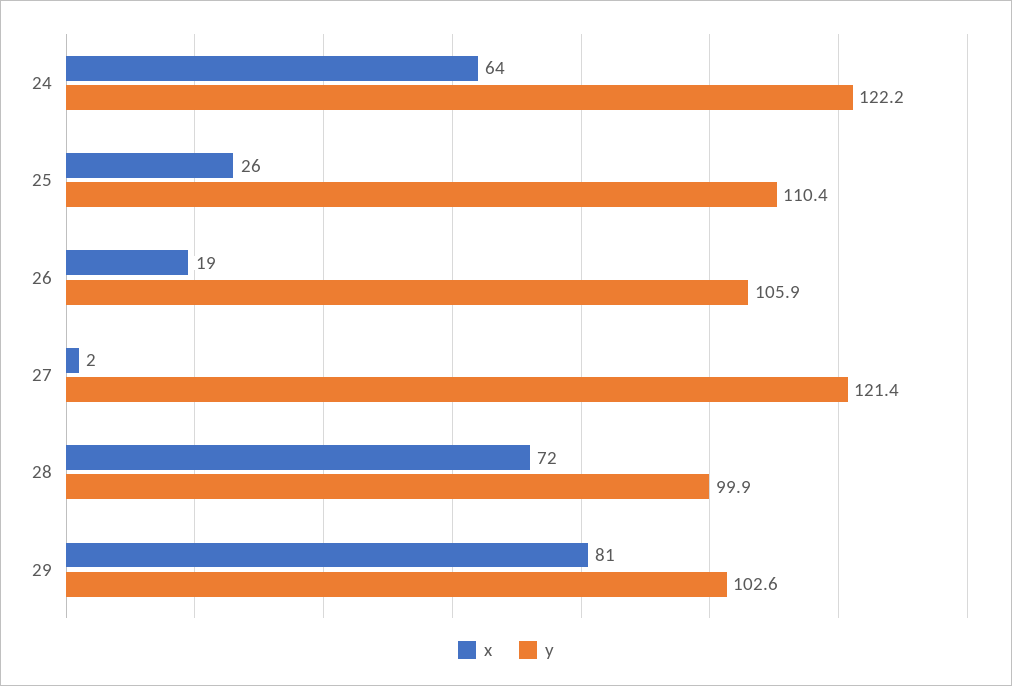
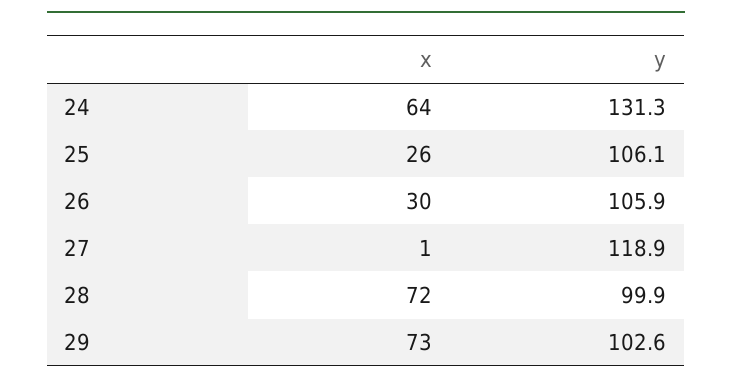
y, 24: 122.2 -> 131.3
y, 25: 110.4 -> 106.1
x, 26: 19 -> 30
x, 27: 2 -> 1
y, 27: 121.4 -> 118.9
x, 29: 81 -> 73

